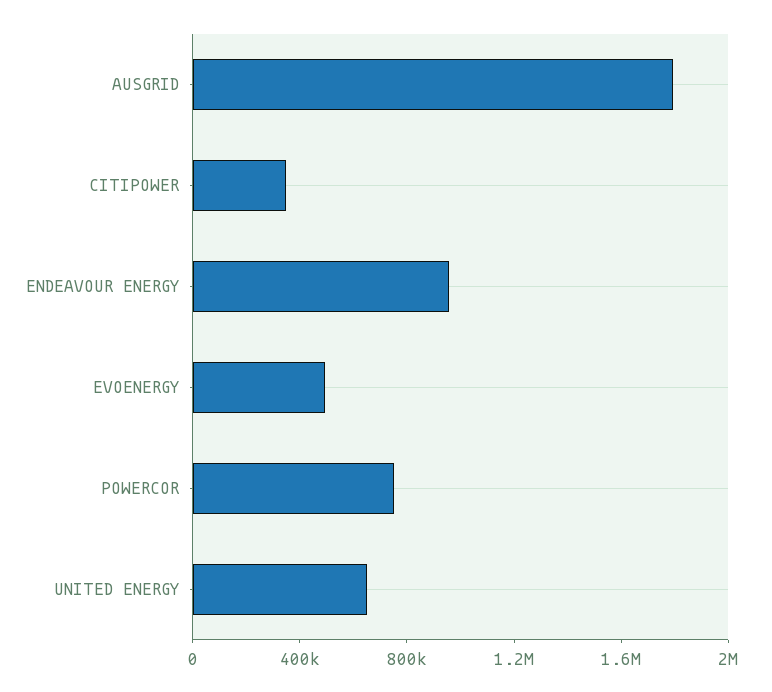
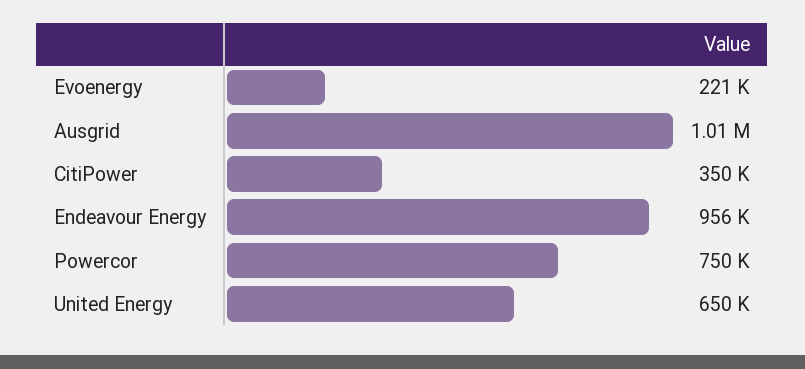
AUSGRID: 1800000 -> 1010000
EVOENERGY: 500000 -> 221000

